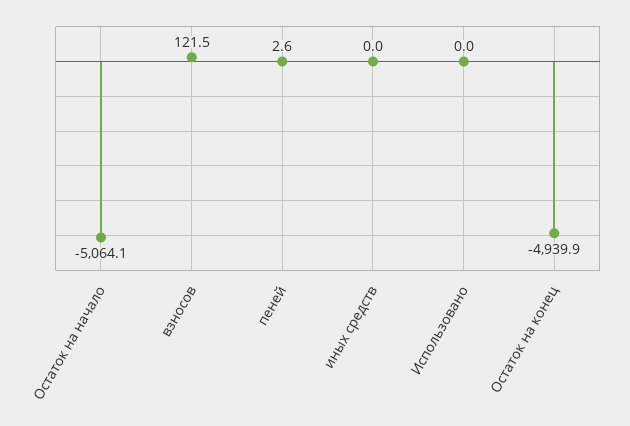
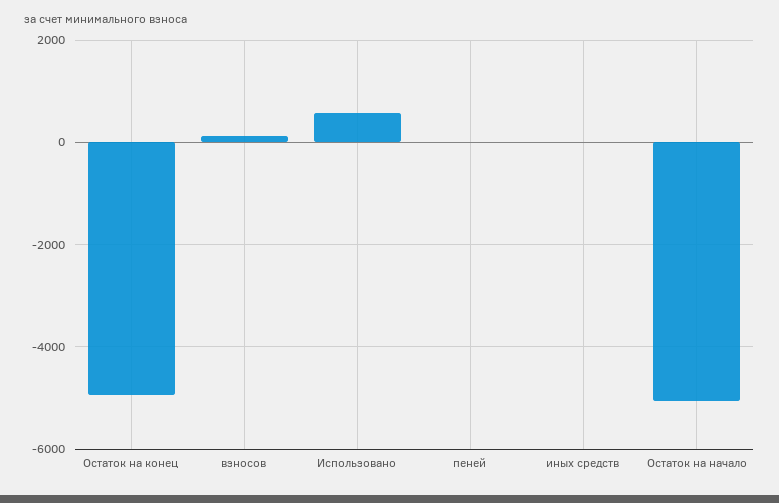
Использовано: 0 -> 600

